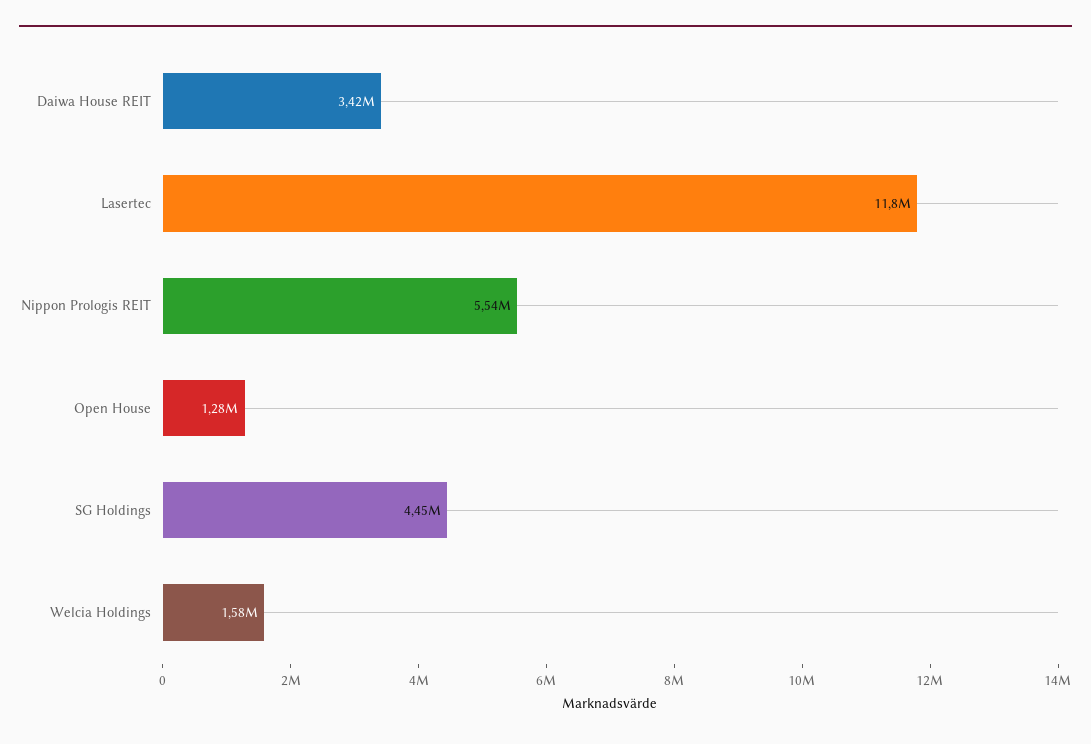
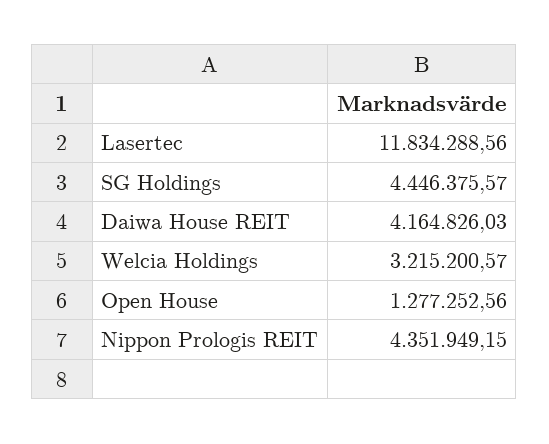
Daiwa House REIT: 3420000 -> 4164826.03
Nippon Prologis REIT: 5540000 -> 4351949.15
Welcia Holdings: 1580000 -> 3215200.57

